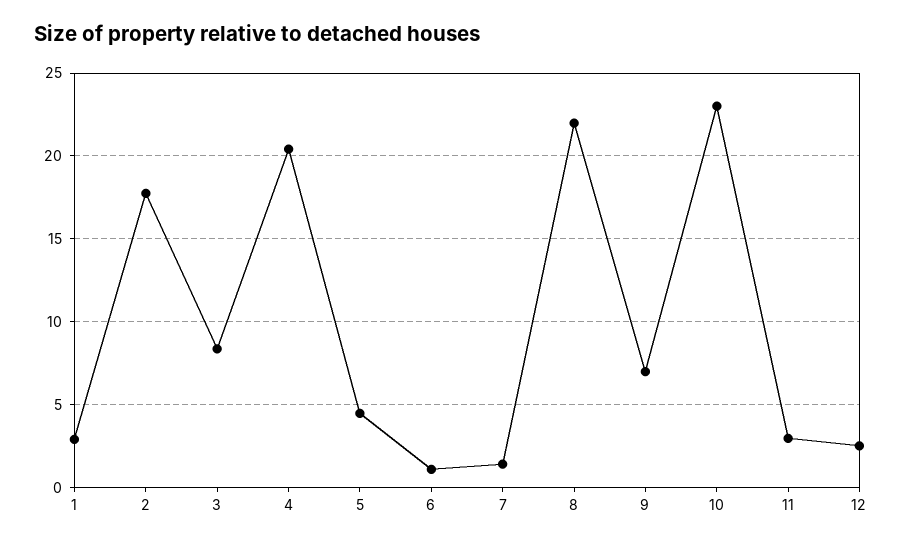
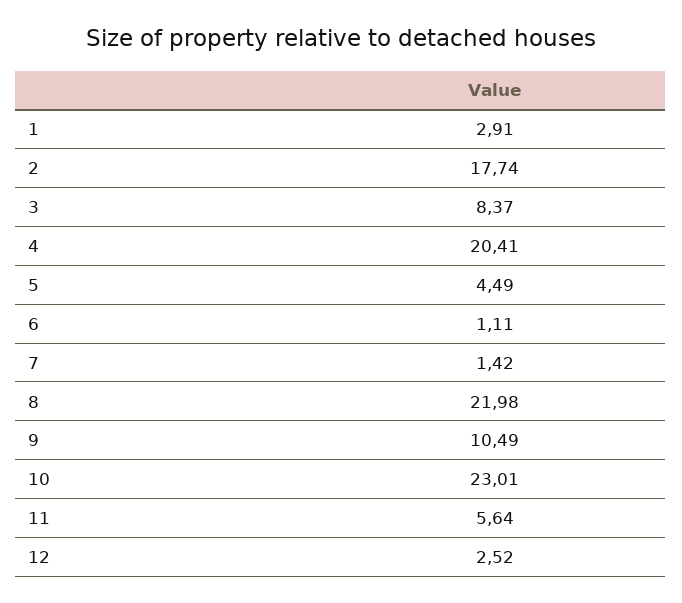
9: 7 -> 10.49
11: 3 -> 5.64

